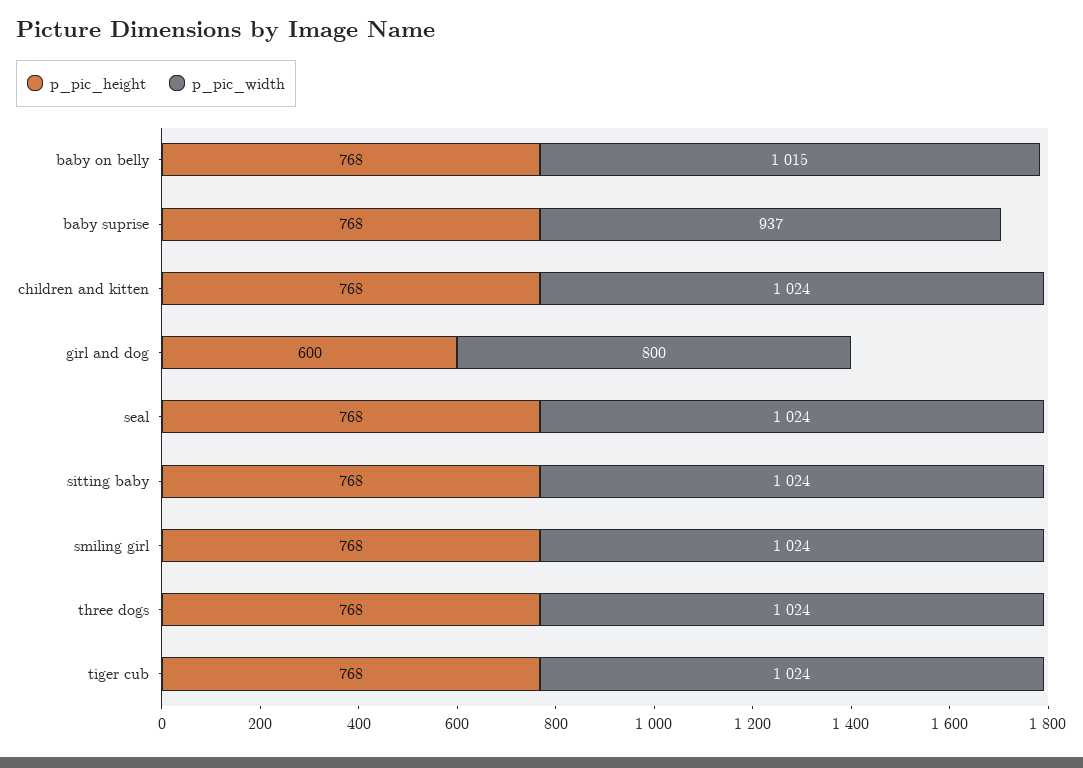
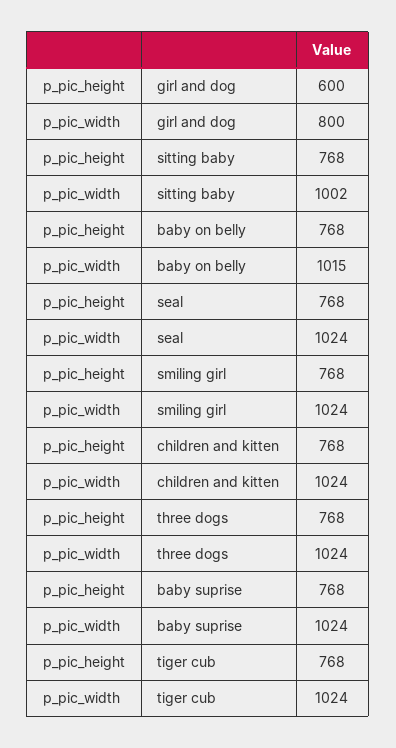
p_pic_width, baby suprise: 937 -> 1024
p_pic_width, sitting baby: 1024 -> 1002

